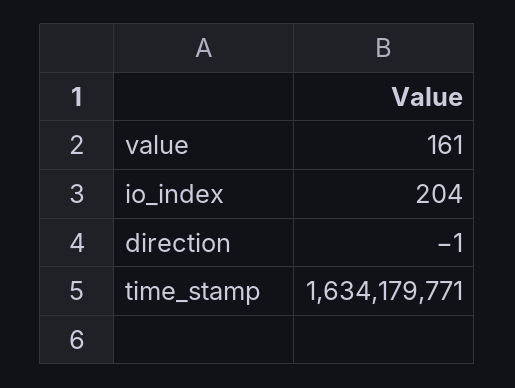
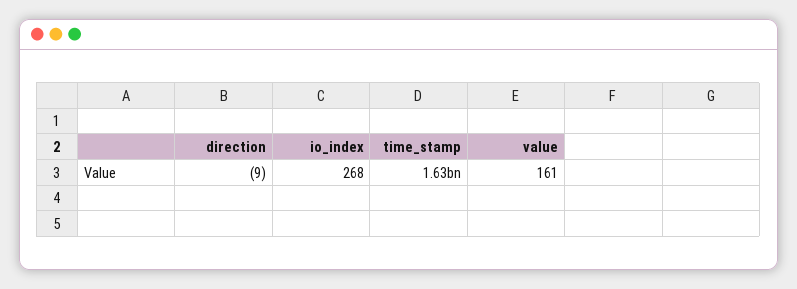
io_index: 204 -> 268
direction: -1 -> -9

